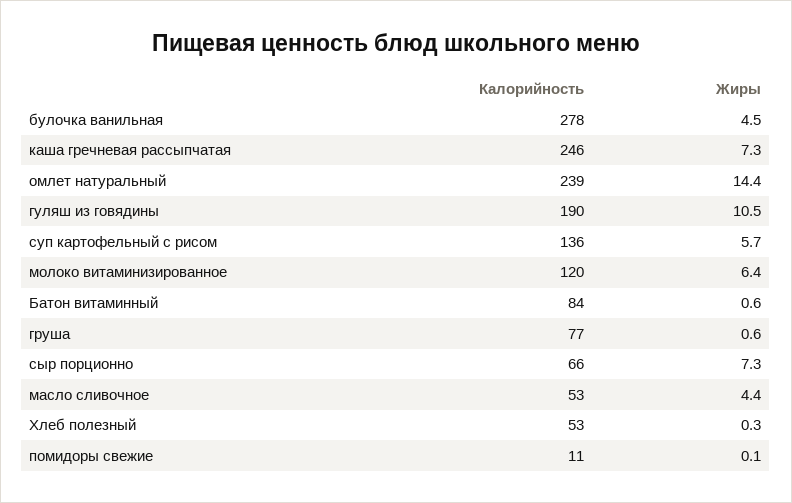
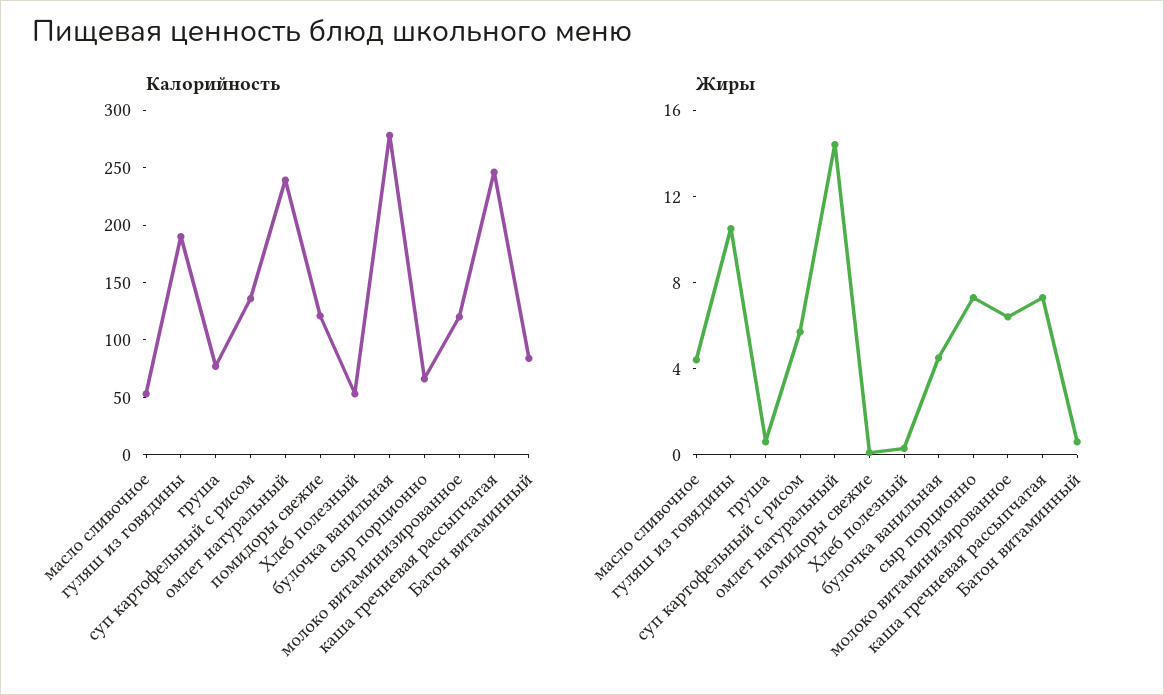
Калорийность, помидоры свежие: 11 -> 120

